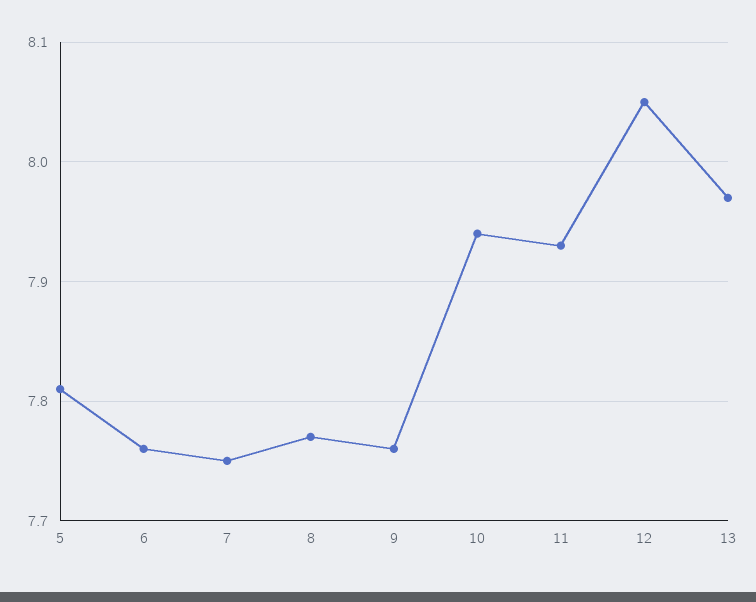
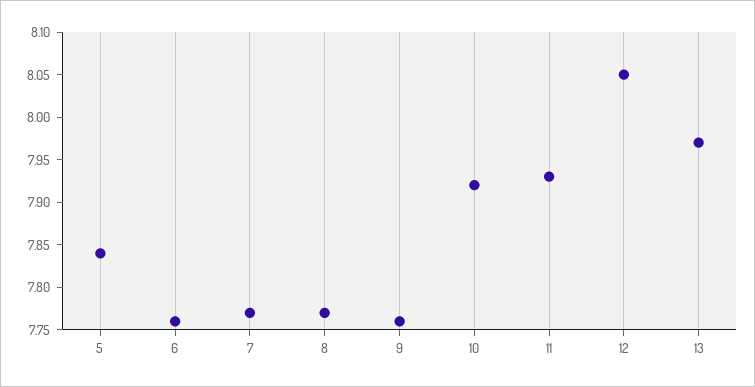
5: 7.81 -> 7.84
7: 7.75 -> 7.77
10: 7.94 -> 7.92

